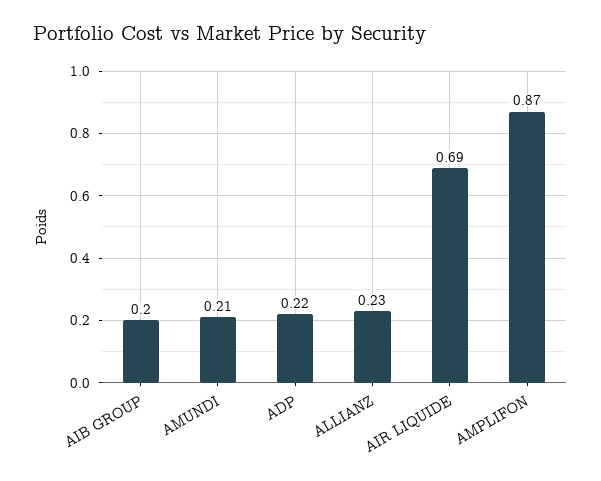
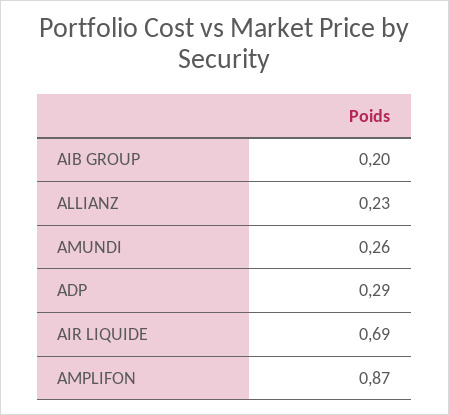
AMUNDI: 0.21 -> 0.26
ADP: 0.22 -> 0.29

